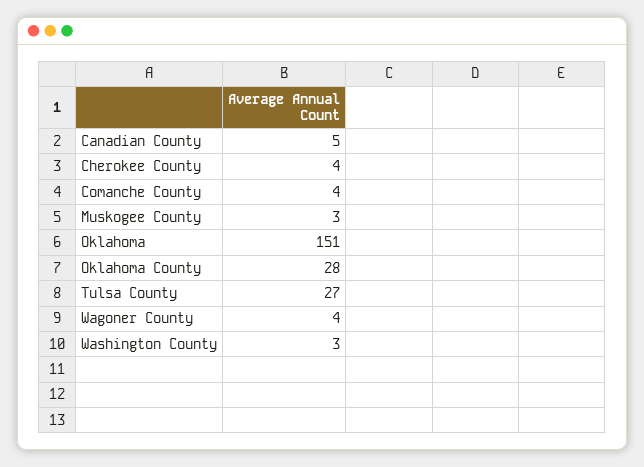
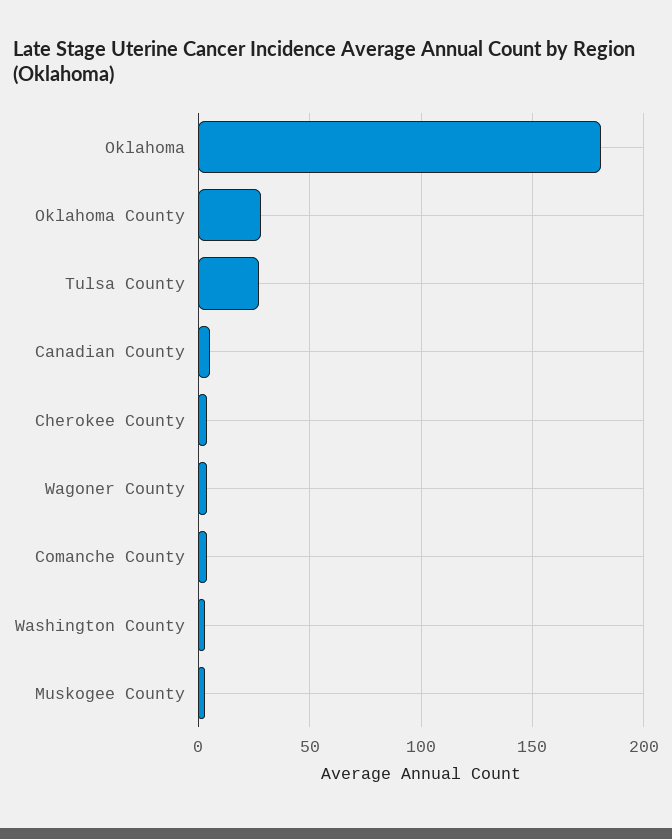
Oklahoma: 151 -> 180

